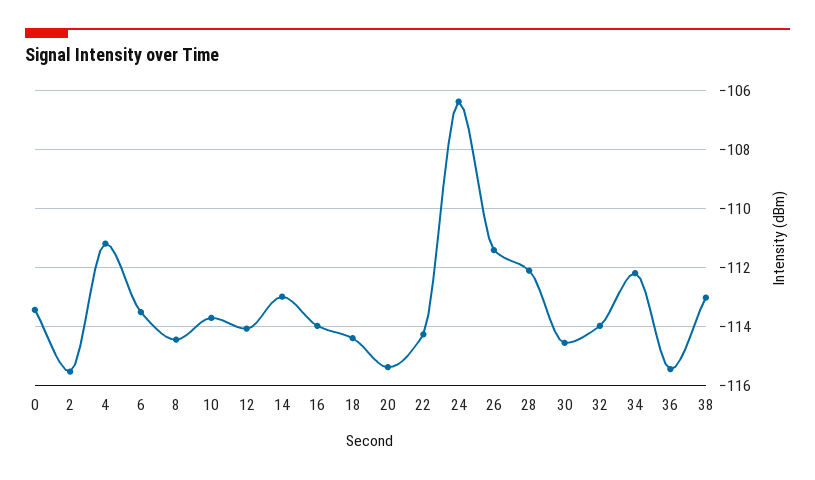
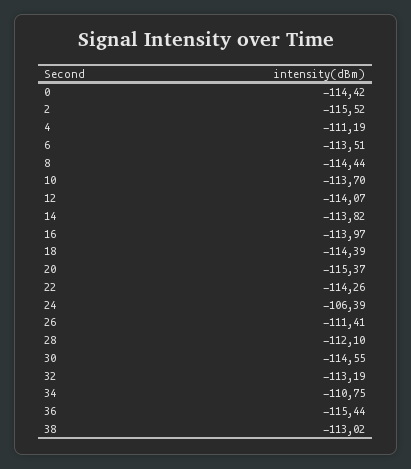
0: -113.5 -> -114.42
14: -113 -> -113.82
32: -114 -> -113.19
34: -112.25 -> -110.75

